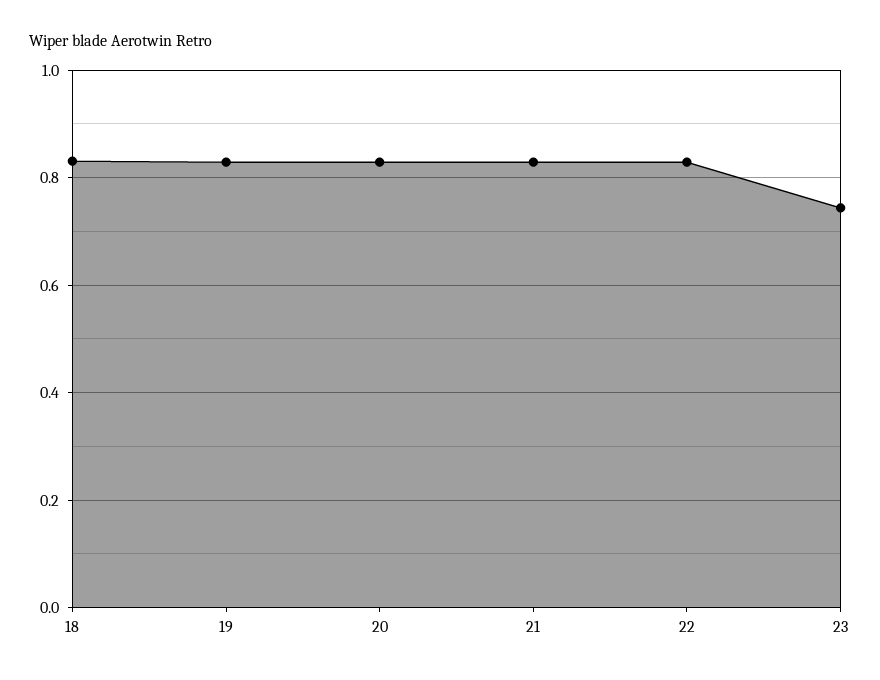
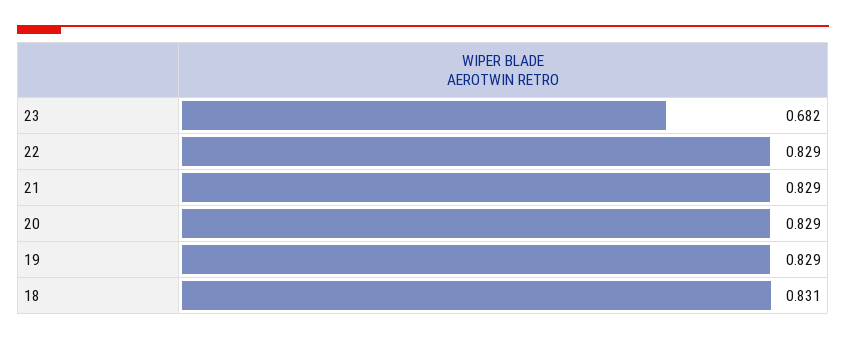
23: 0.74 -> 0.682

